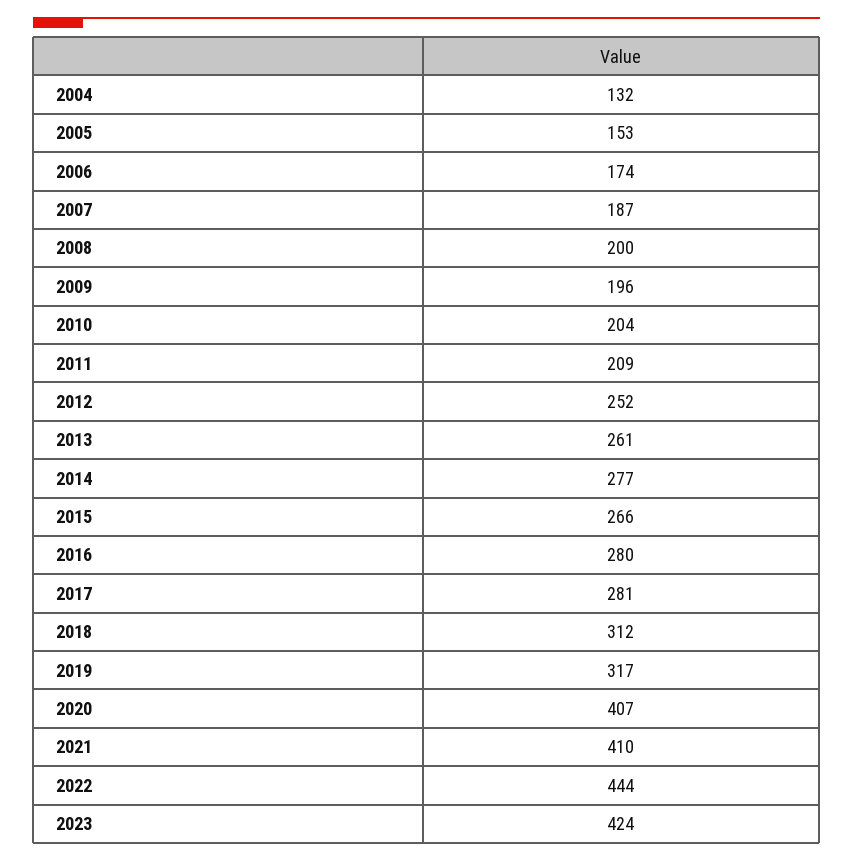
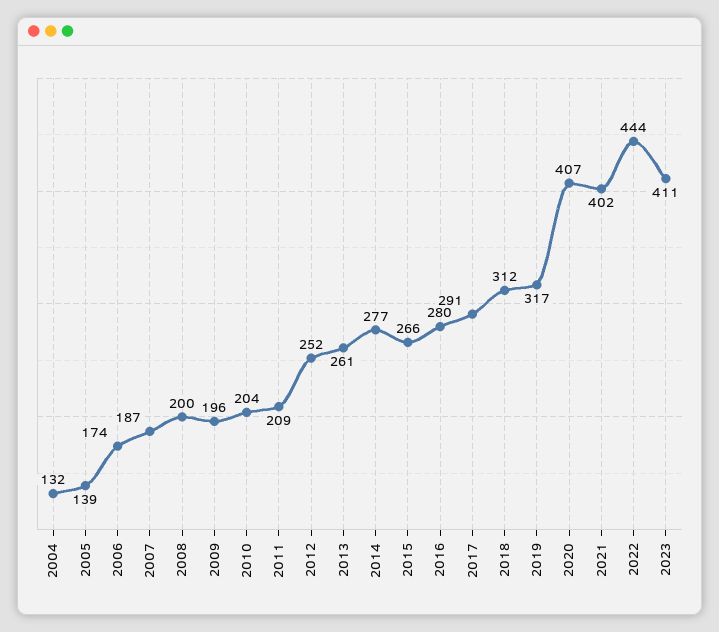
2005: 153 -> 139
2017: 281 -> 291
2021: 410 -> 402
2023: 424 -> 411

